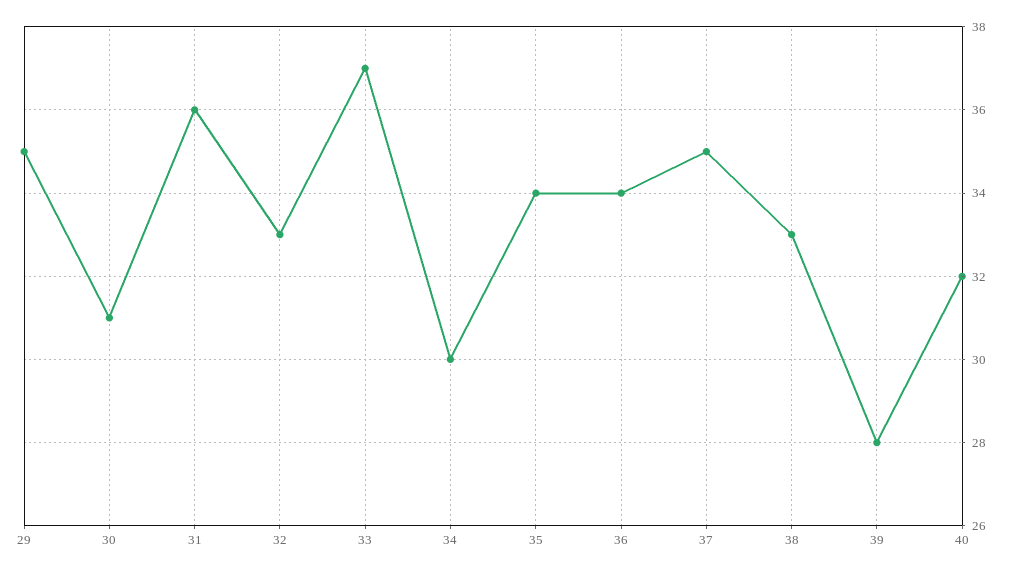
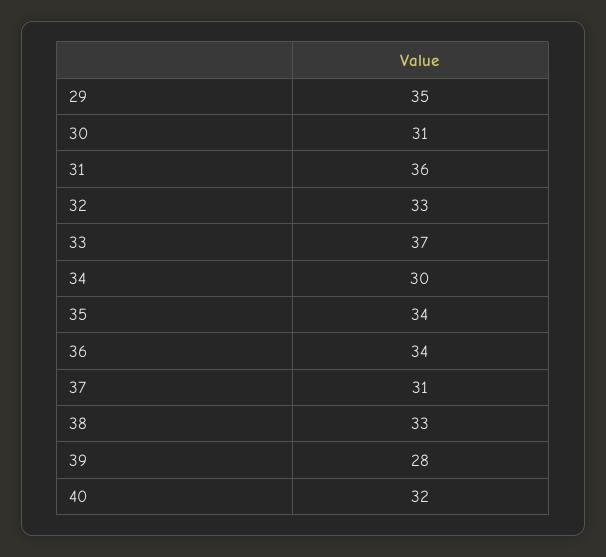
37: 35 -> 31

